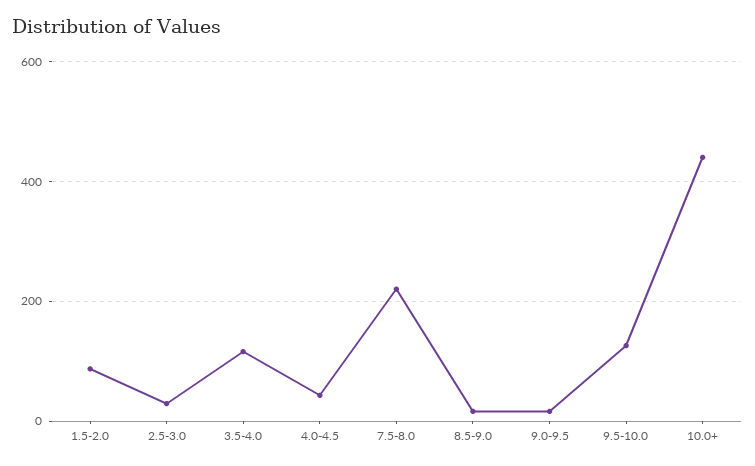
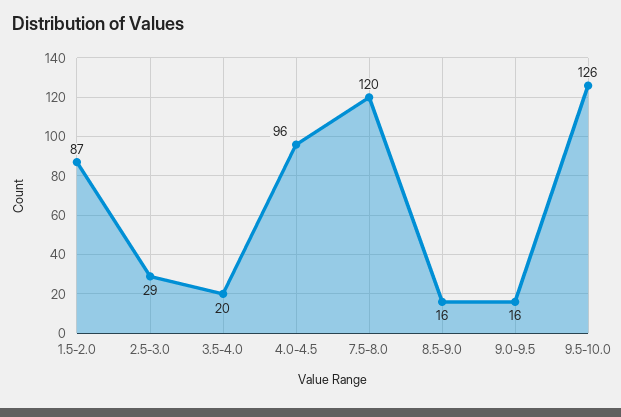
3.5-4.0: 120 -> 20
4.0-4.5: 40 -> 96
7.5-8.0: 220 -> 120
10.0+: 440 -> none

